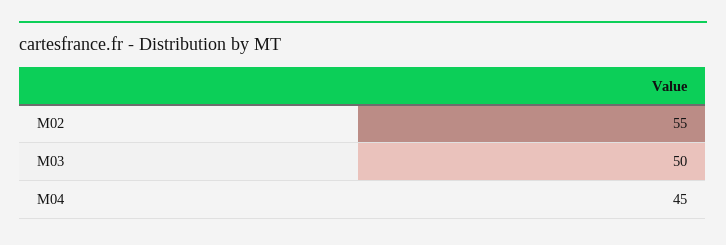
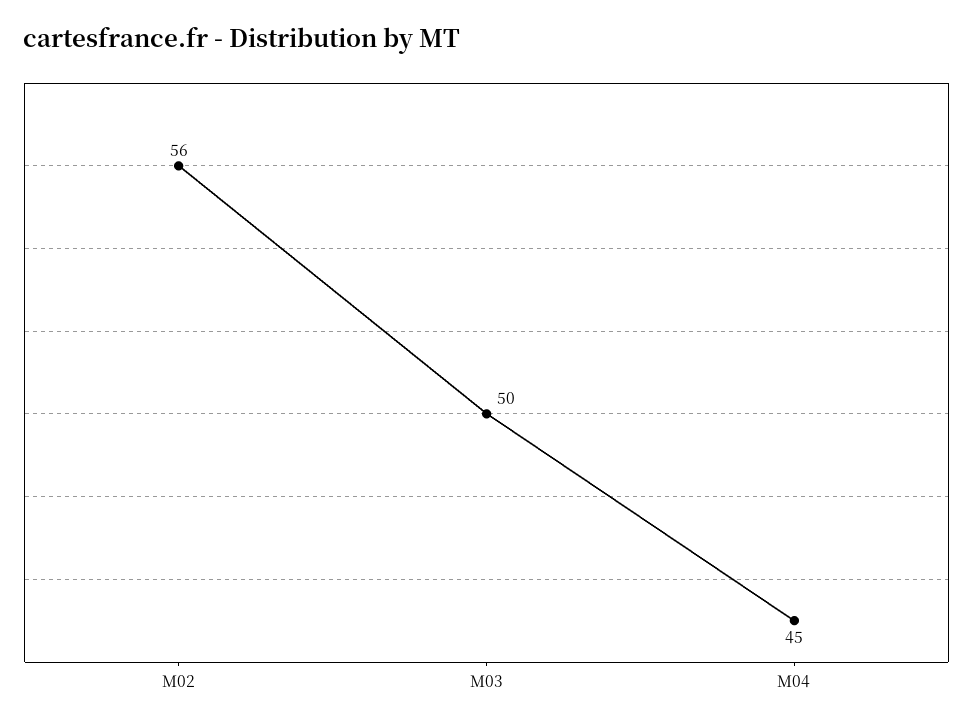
M02: 55 -> 56

